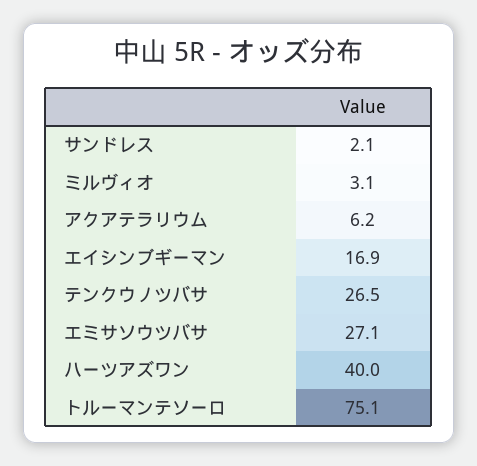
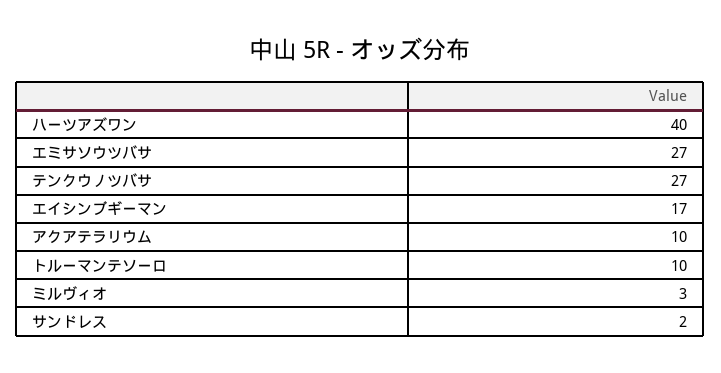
アクアテラリウム: 6.2 -> 10
トルーマンテソーロ: 75.1 -> 10

